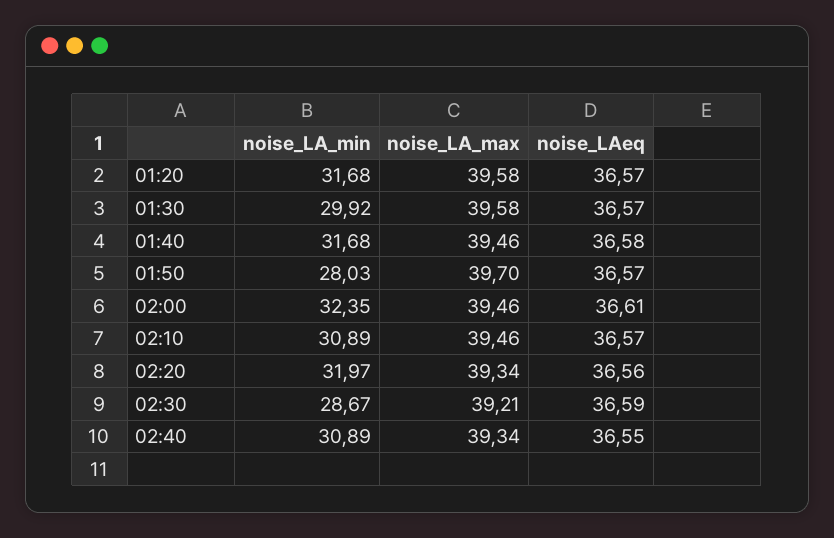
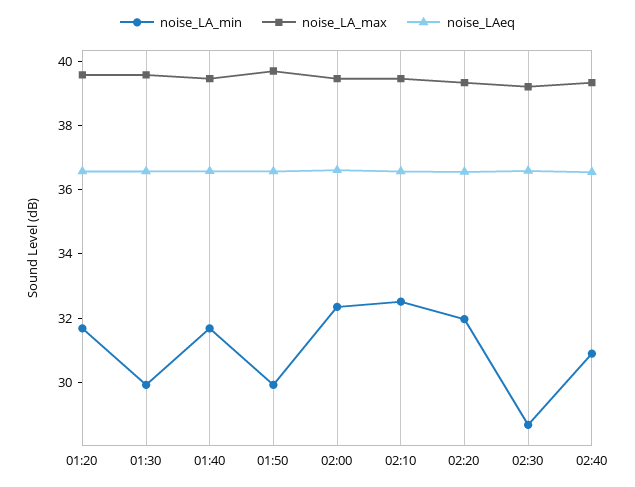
noise_LA_min, 01:50: 28.03 -> 30
noise_LA_min, 02:10: 30.89 -> 32.5

